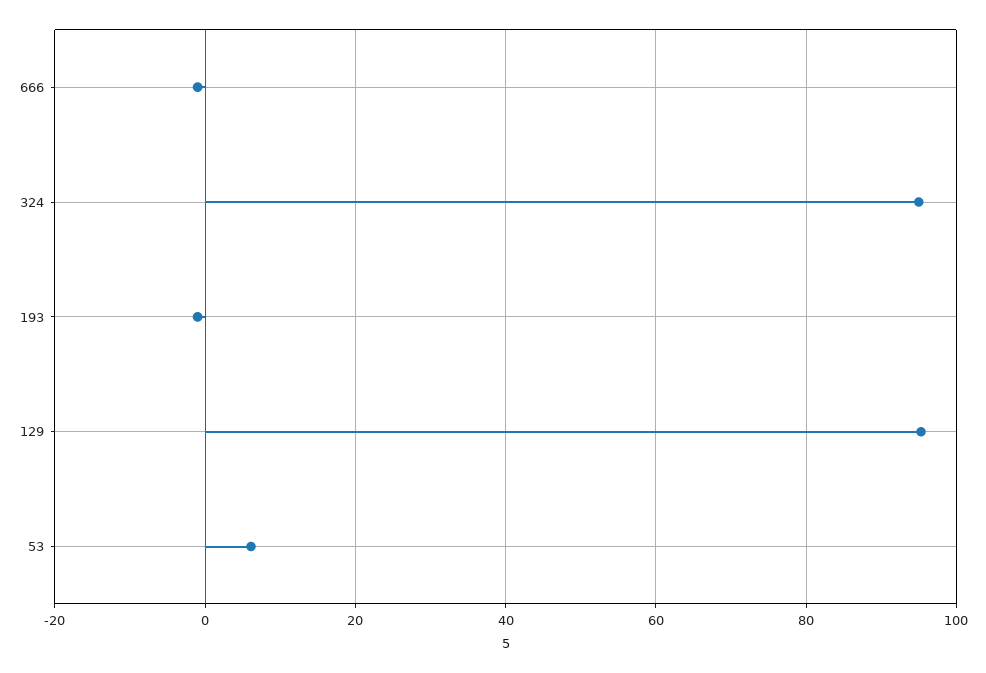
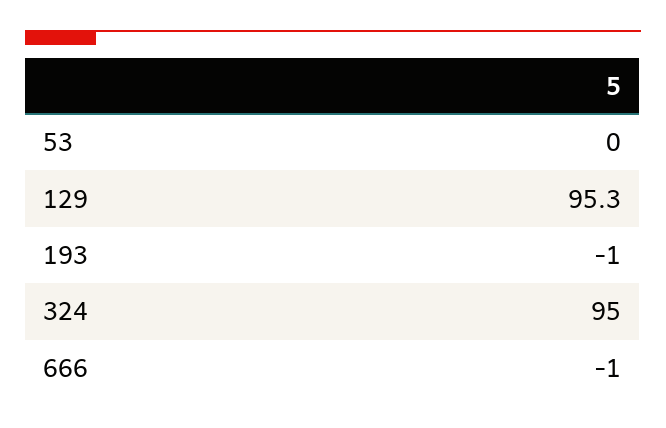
53: 6 -> 0

